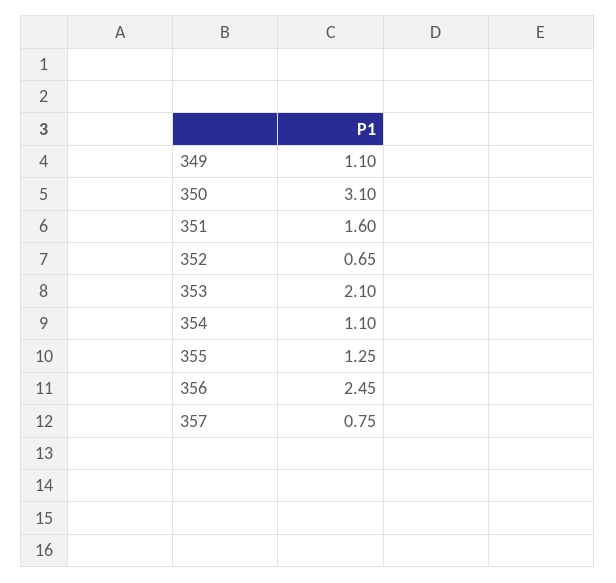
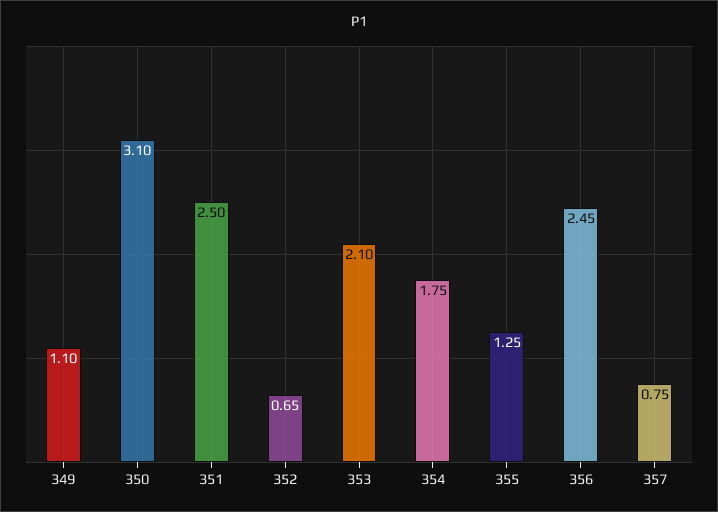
351: 1.6 -> 2.5
354: 1.1 -> 1.75

